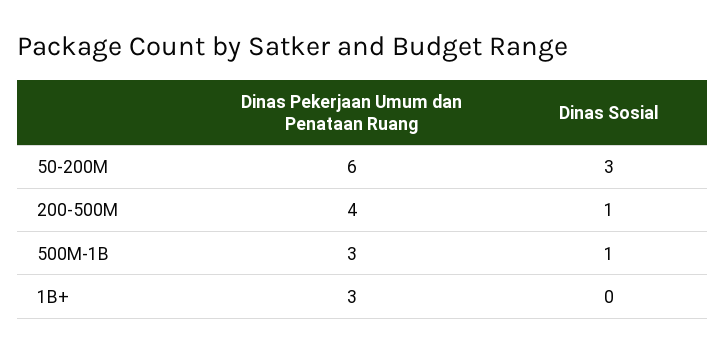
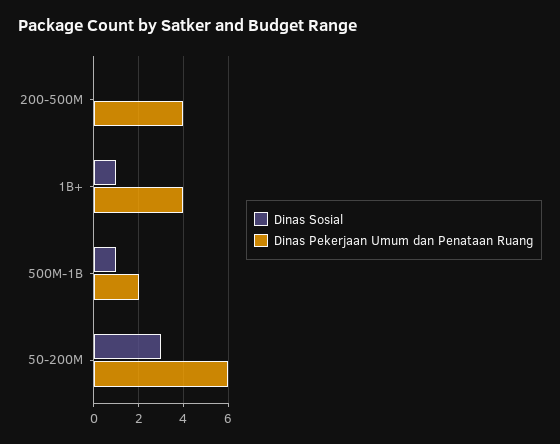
Dinas Sosial, 200-500M: 1 -> 0
Dinas Pekerjaan Umum dan Penataan Ruang, 500M-1B: 3 -> 2
Dinas Pekerjaan Umum dan Penataan Ruang, 1B+: 3 -> 4
Dinas Sosial, 1B+: 0 -> 1

